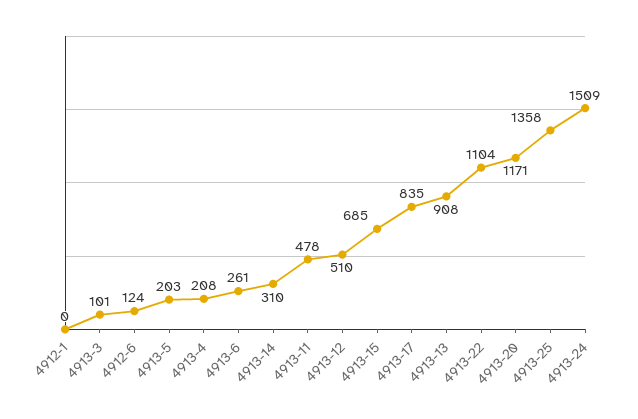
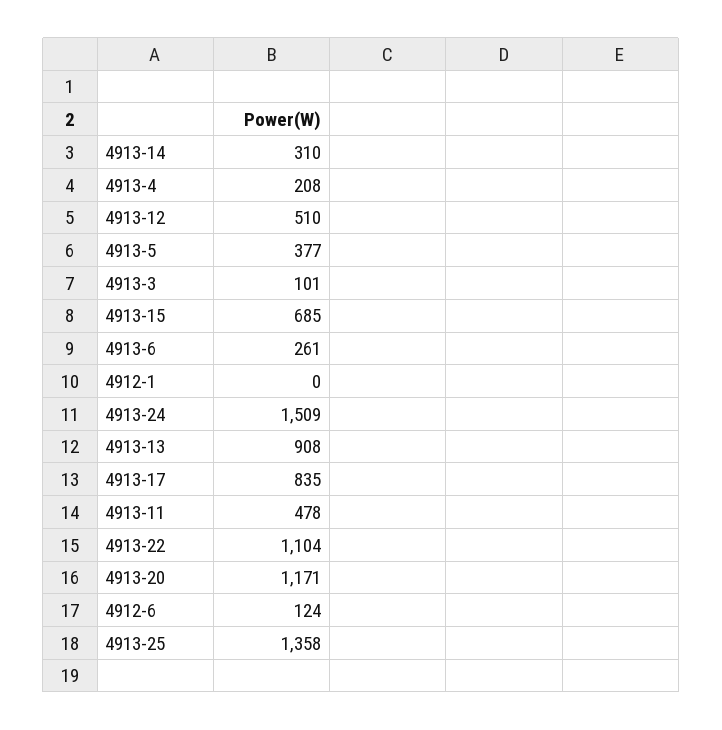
4913-5: 203 -> 377

